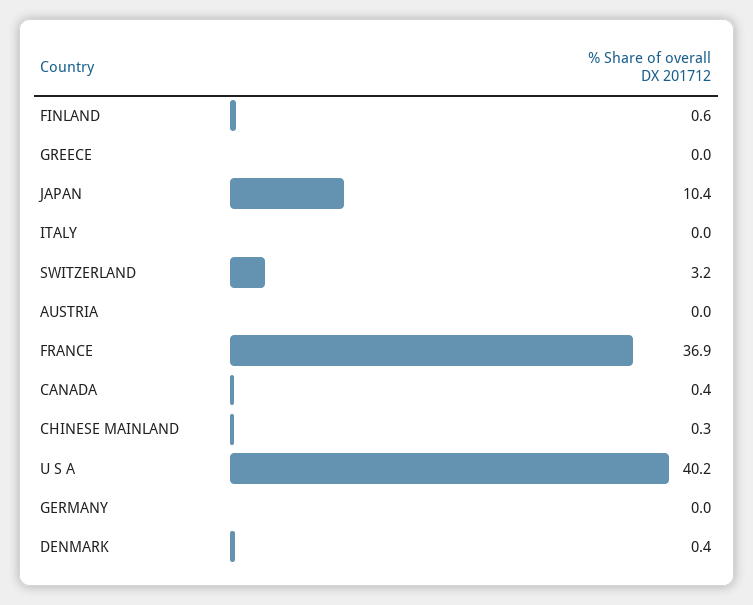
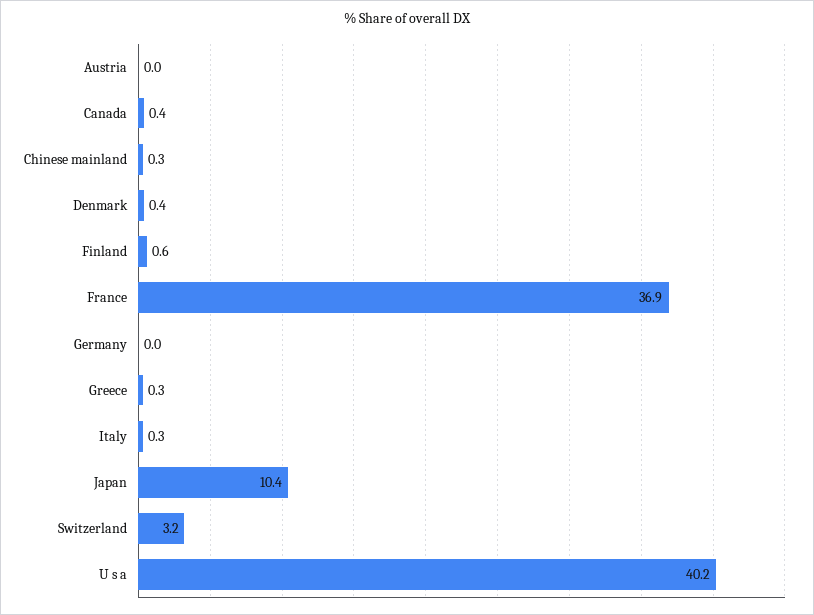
GREECE: 0 -> 0.3
ITALY: 0 -> 0.3

